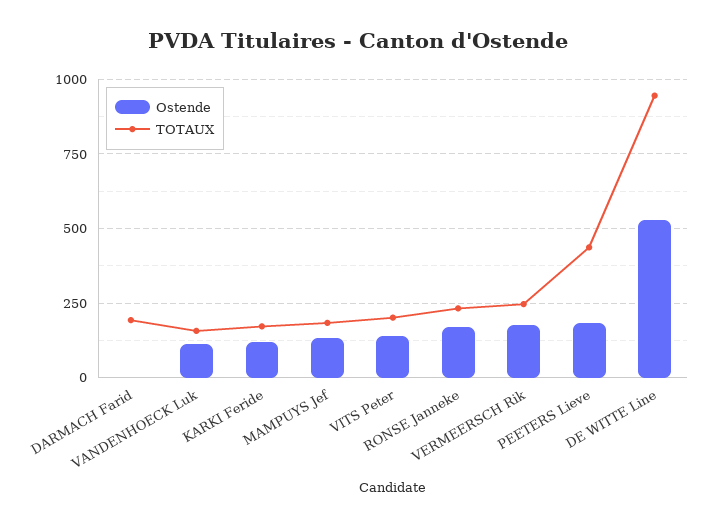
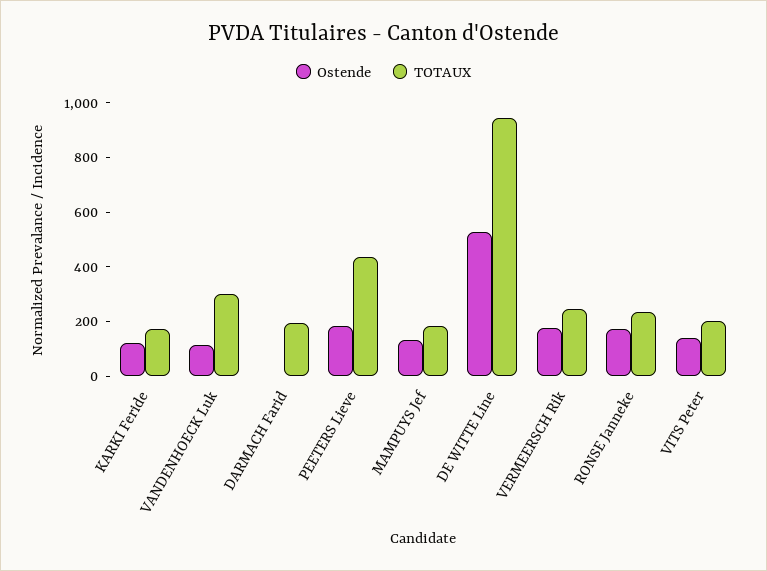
TOTAUX, VANDENHOECK Luk: 150 -> 300

